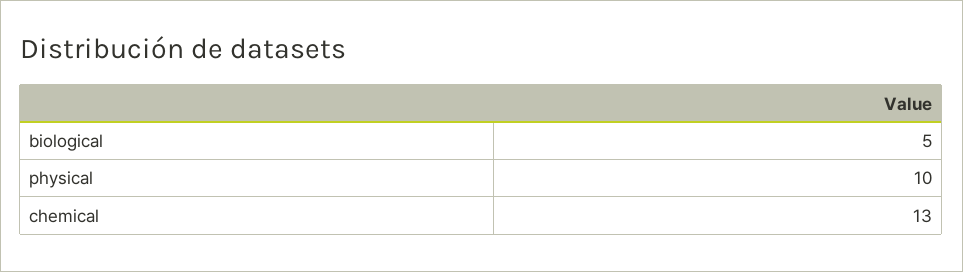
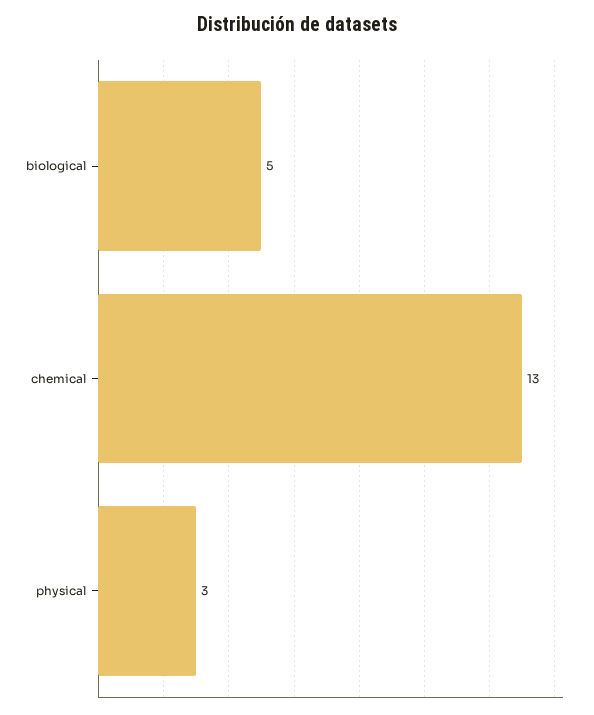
physical: 10 -> 3

